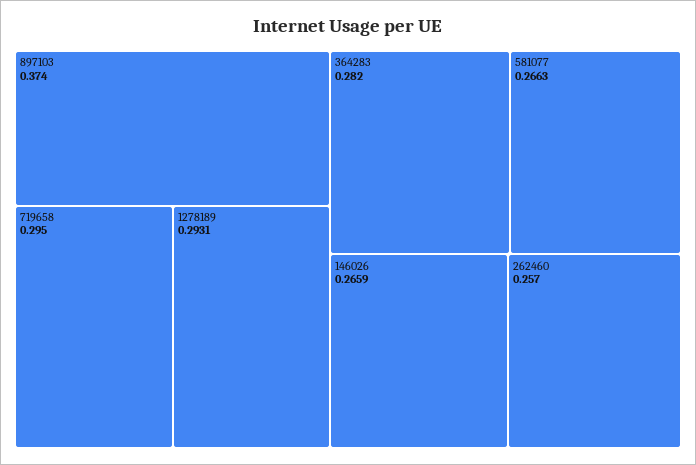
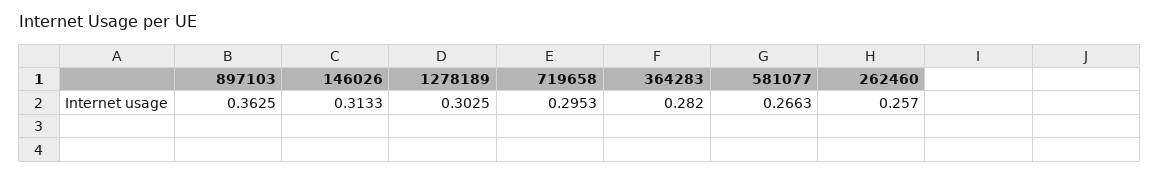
897103: 0.374 -> 0.3625
719658: 0.295 -> 0.2953
1278189: 0.2931 -> 0.3025
146026: 0.2659 -> 0.3133

